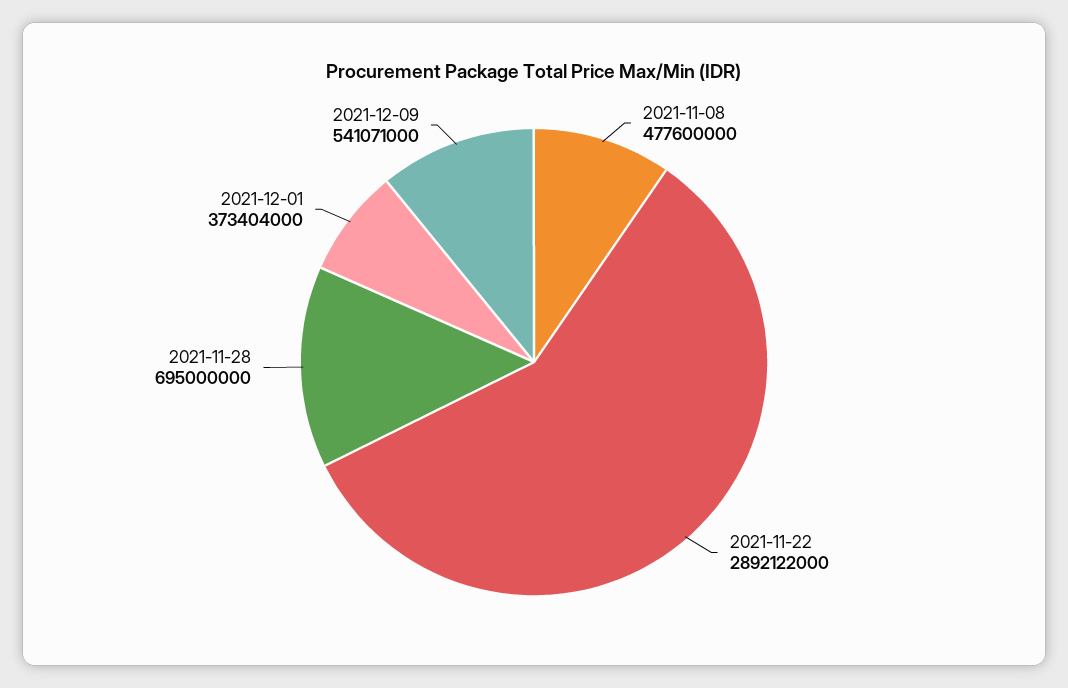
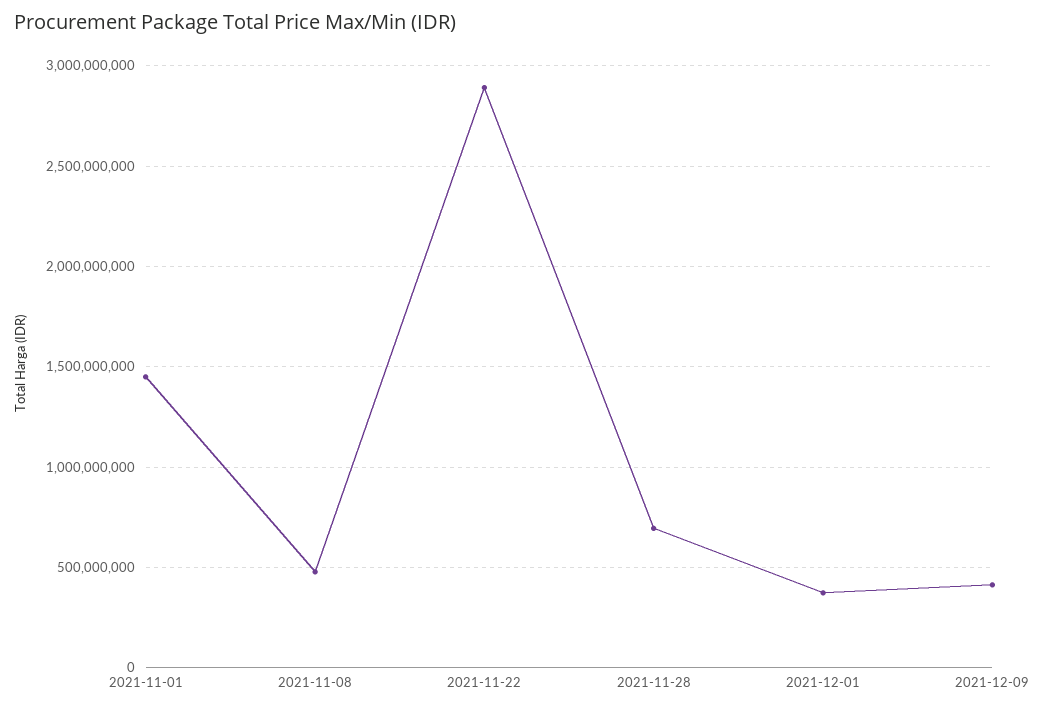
2021-12-09: 541071000 -> 400000000
2021-11-01: none -> 1450000000

